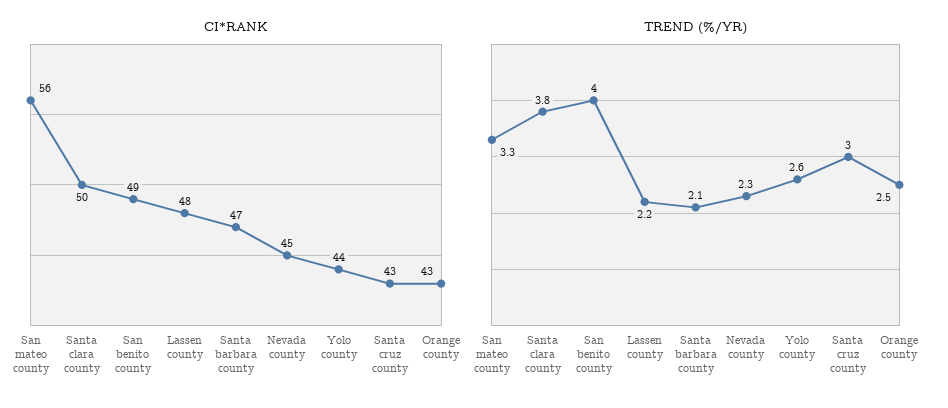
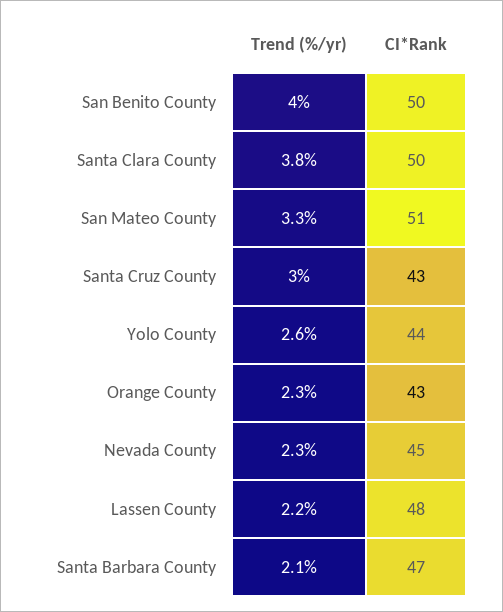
CI*RANK, San mateo county: 56 -> 51
CI*RANK, San benito county: 49 -> 50
TREND (%/YR), Orange county: 2.5 -> 2.3

